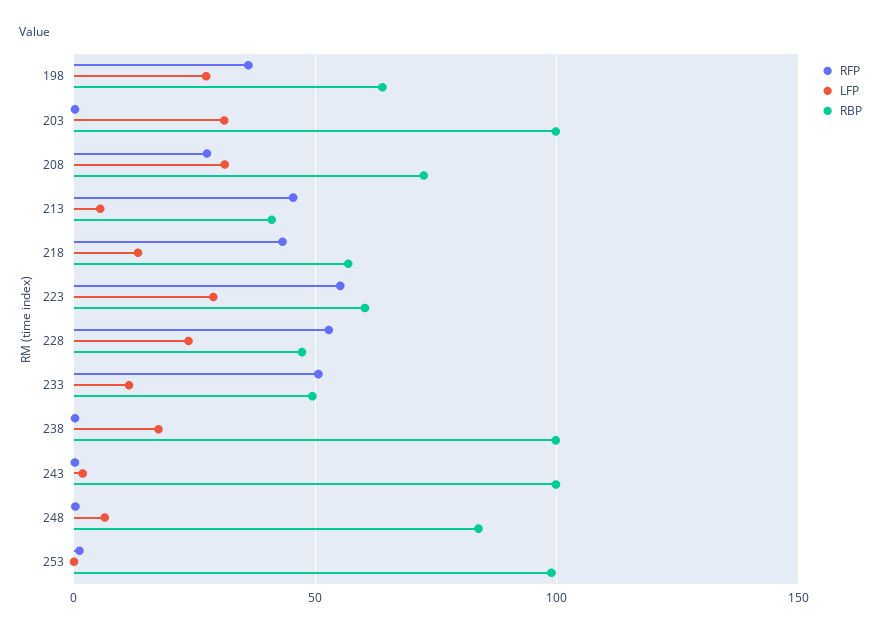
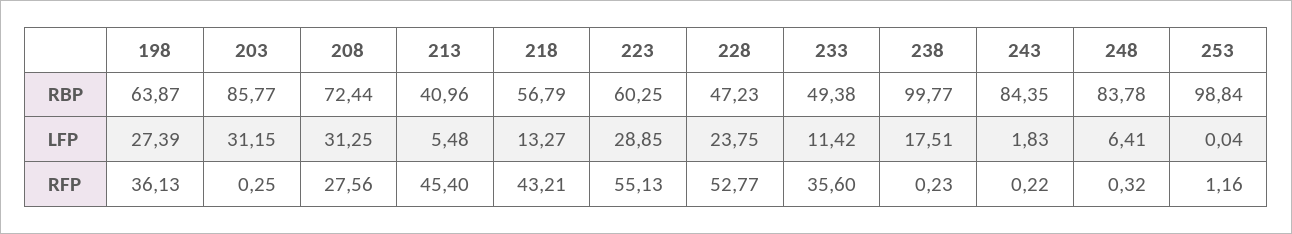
RBP, 203: 100 -> 85.77
RFP, 233: 50 -> 35.6
RBP, 243: 100 -> 84.35

